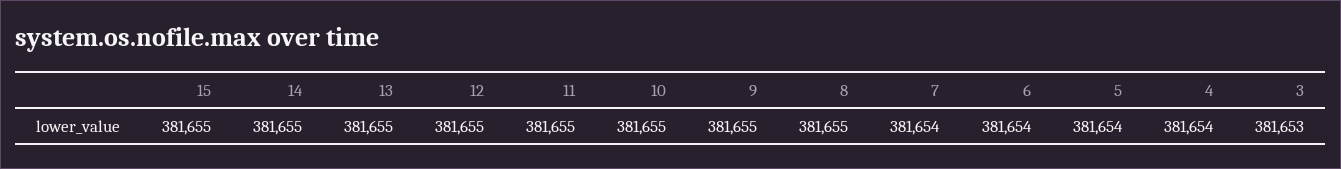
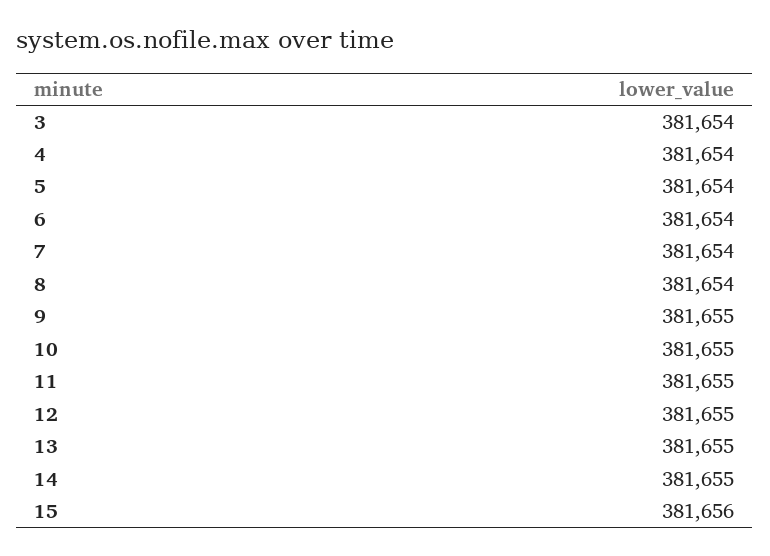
15: 381655 -> 381656
8: 381655 -> 381654
3: 381653 -> 381654

